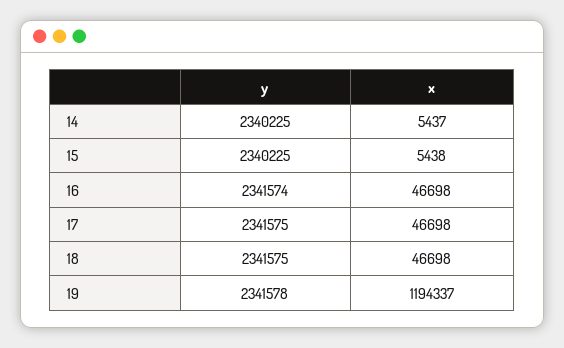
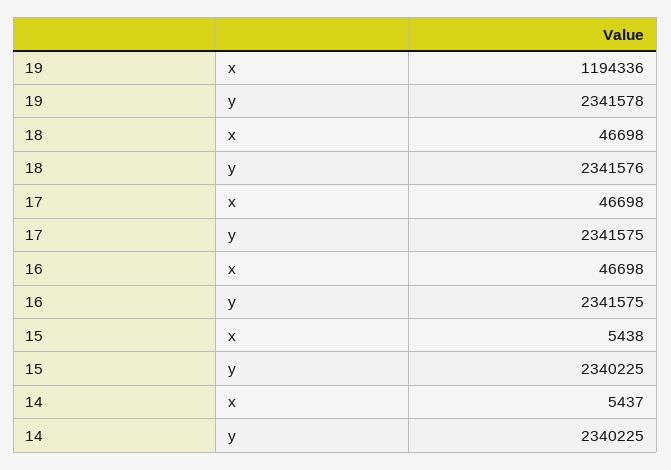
y, 16: 2341574 -> 2341575
y, 18: 2341575 -> 2341576
x, 19: 1194337 -> 1194336

